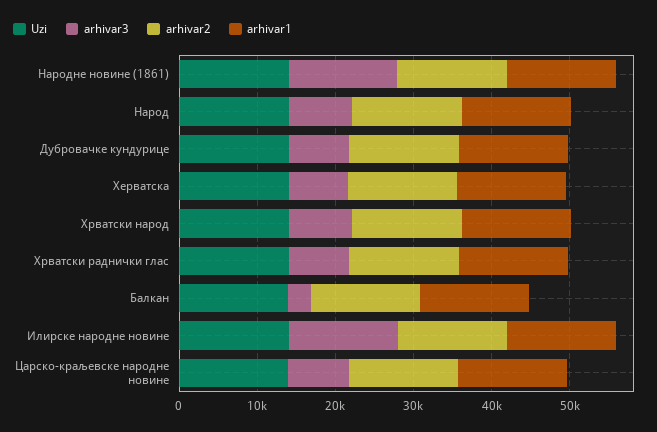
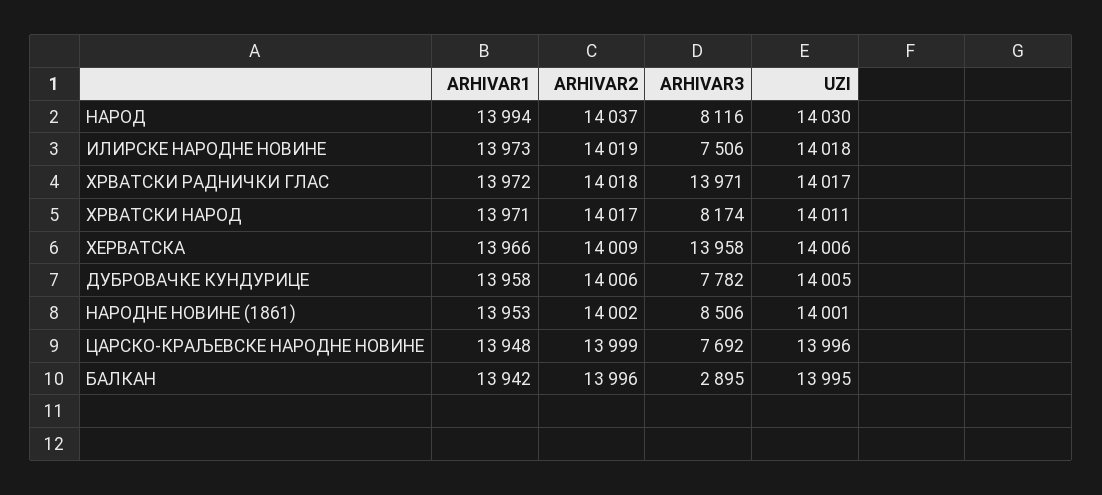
arhivar3, Народне новине (1861): 14000 -> 8506
arhivar3, Херватска: 8000 -> 13958
arhivar3, Хрватски раднички глас: 8000 -> 13971
arhivar3, Илирске народне новине: 14000 -> 7506

